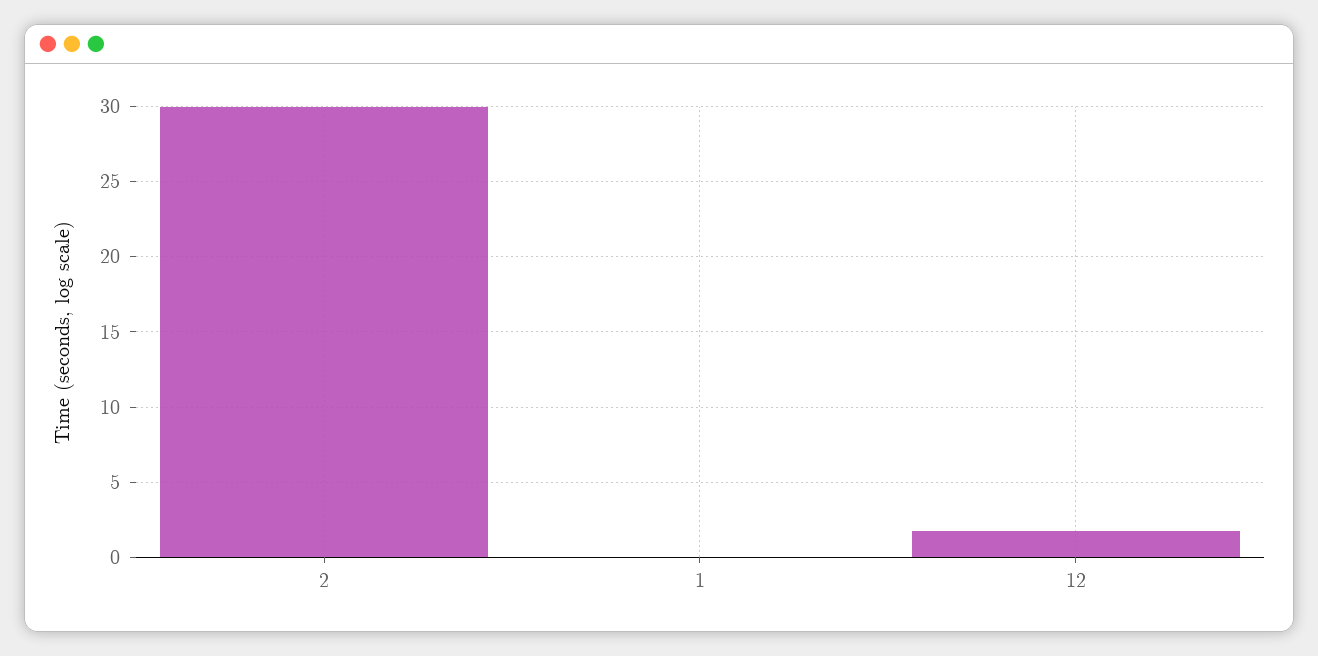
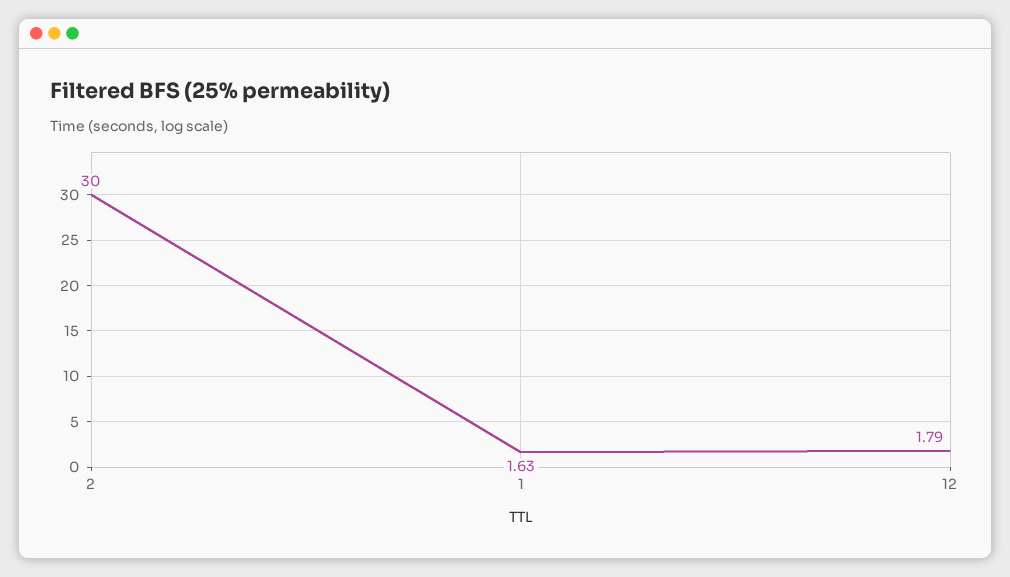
1: 0 -> 1.63

